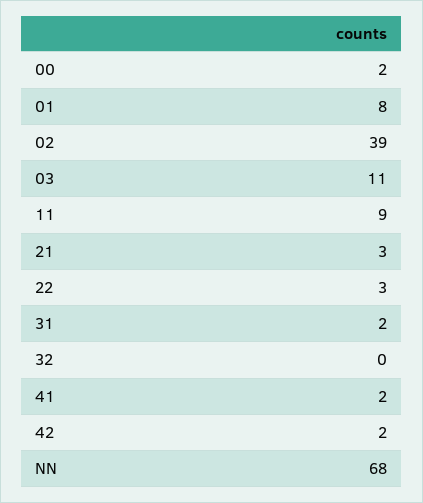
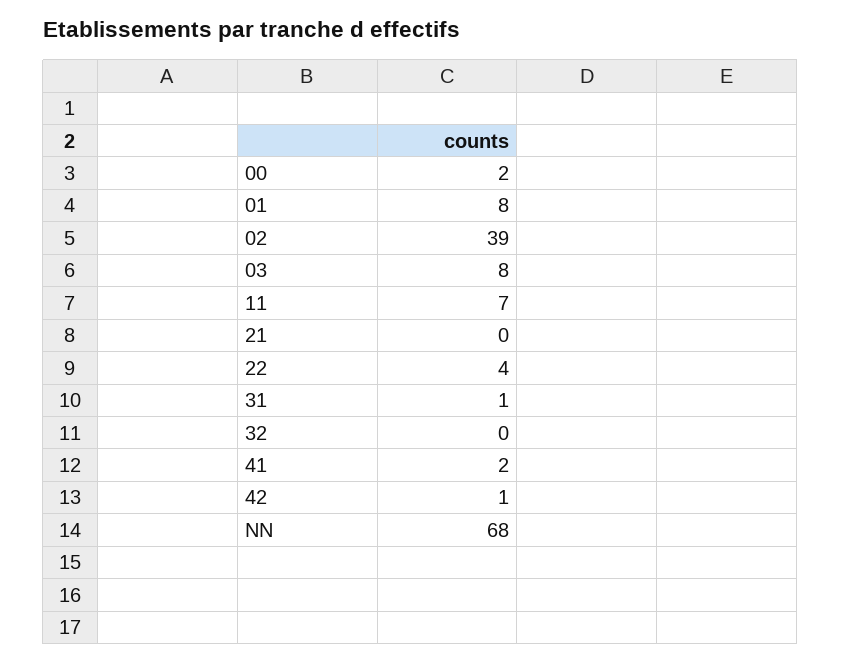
03: 11 -> 8
11: 9 -> 7
21: 3 -> 0
22: 3 -> 4
31: 2 -> 1
42: 2 -> 1

